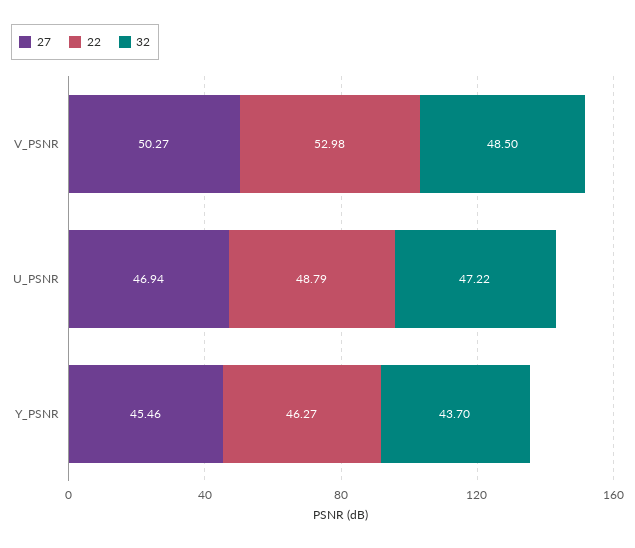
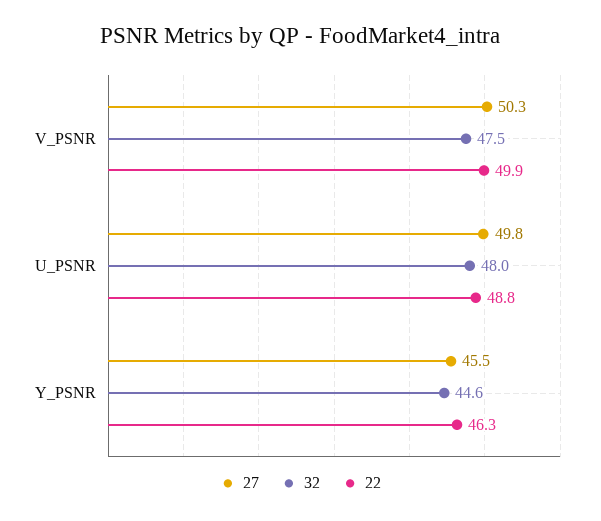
22, V_PSNR: 52.98 -> 49.9
32, V_PSNR: 48.5 -> 47.5
27, U_PSNR: 46.94 -> 49.8
32, U_PSNR: 47.22 -> 48
32, Y_PSNR: 43.7 -> 44.6

